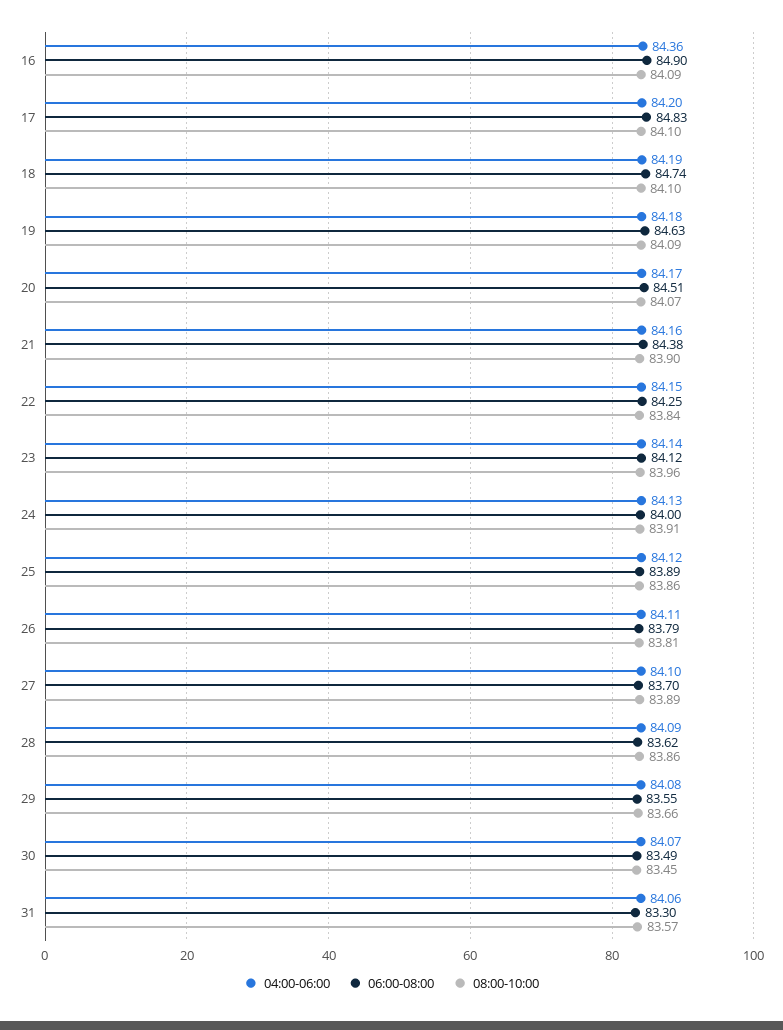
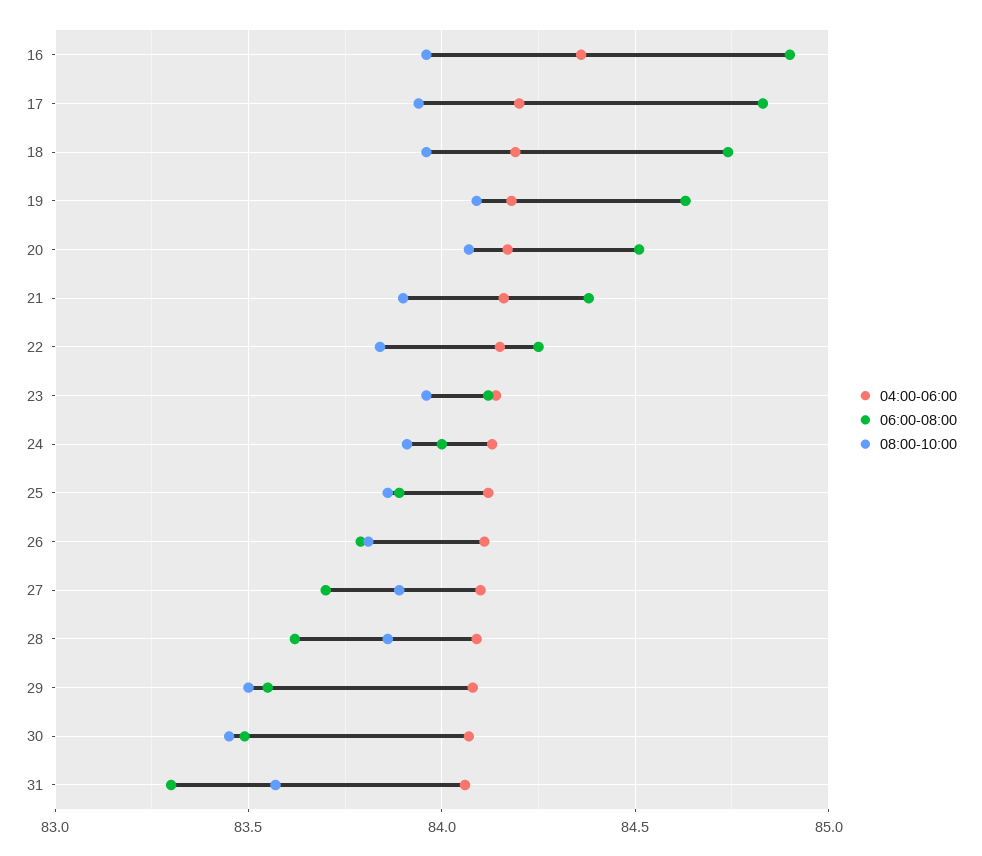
08:00-10:00, 16: 84.09 -> 83.95
08:00-10:00, 17: 84.1 -> 83.95
08:00-10:00, 18: 84.1 -> 83.95
08:00-10:00, 29: 83.66 -> 83.5

